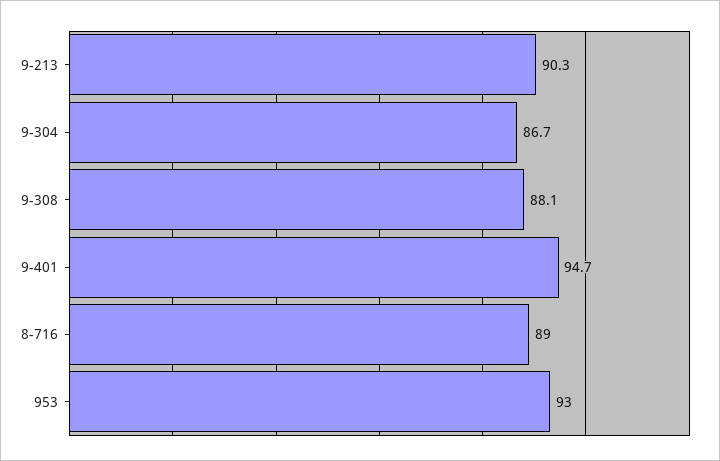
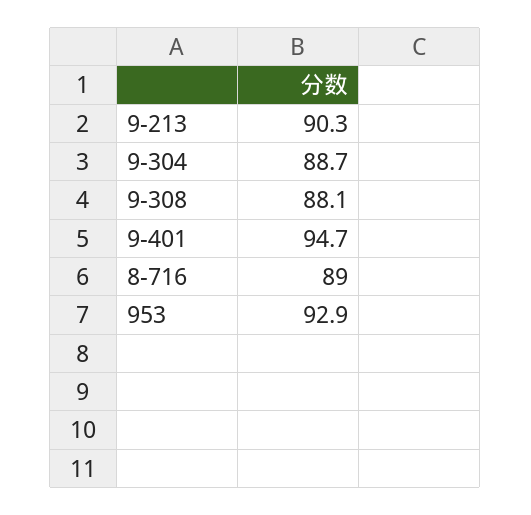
9-304: 86.7 -> 88.7
953: 93 -> 92.9

